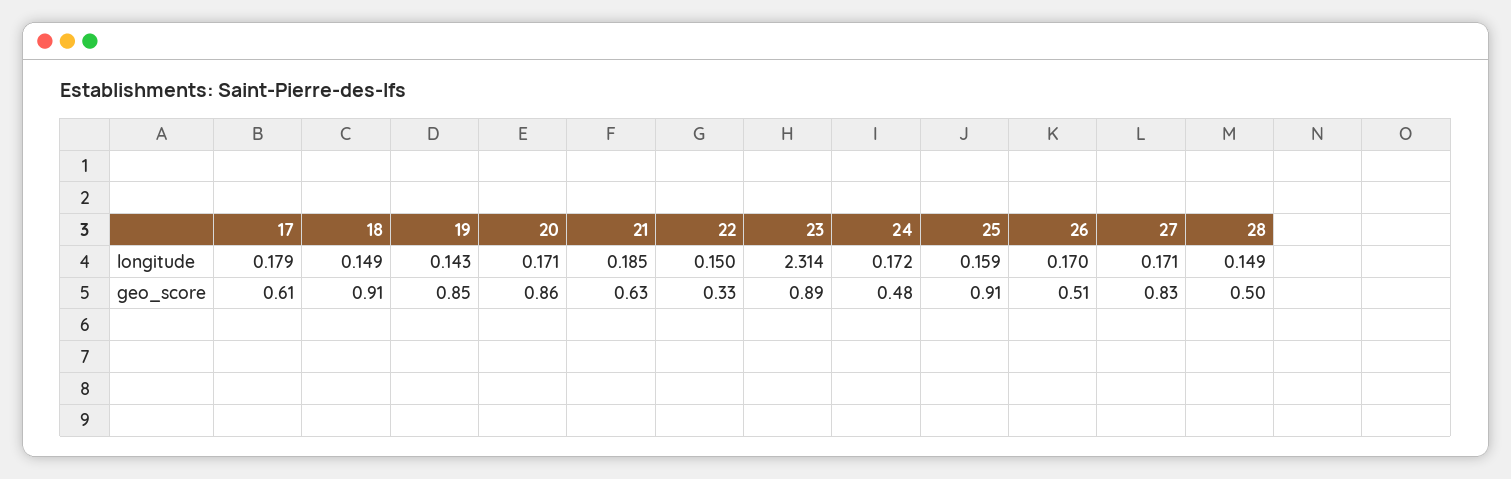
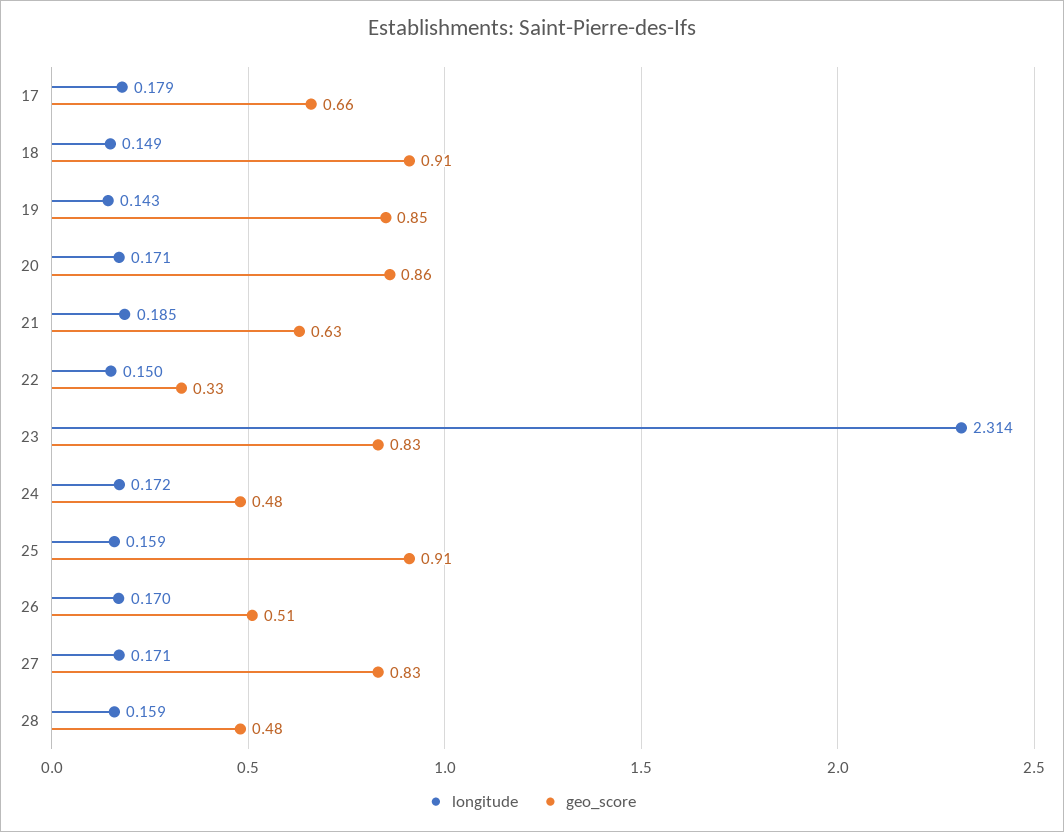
longitude, 28: 0.149 -> 0.159
geo_score, 17: 0.61 -> 0.66
geo_score, 23: 0.89 -> 0.83
geo_score, 28: 0.5 -> 0.48

